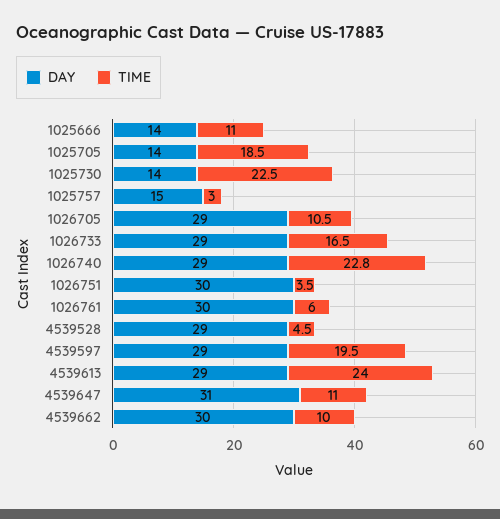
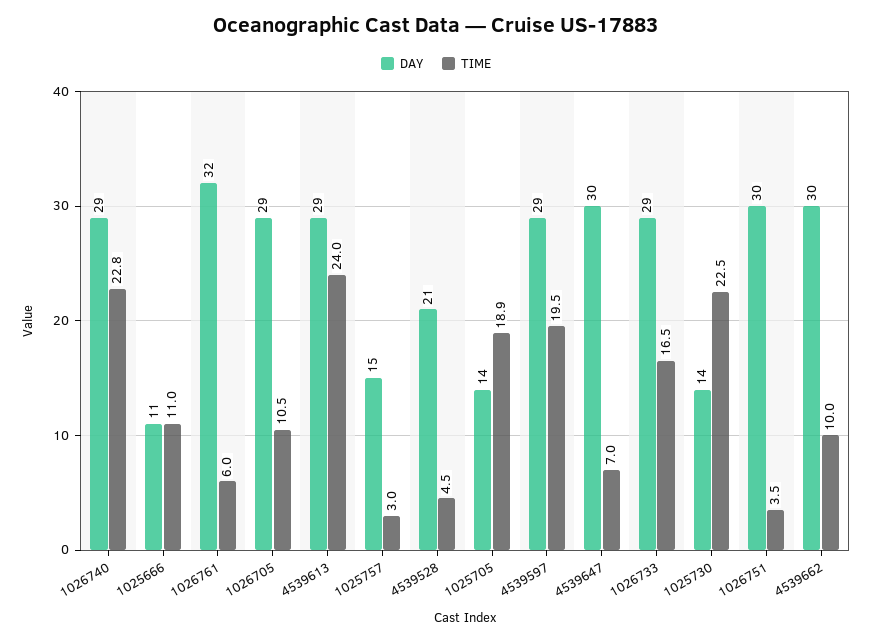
DAY, 1025666: 14 -> 11
TIME, 1025705: 18.5 -> 18.9
DAY, 1026761: 30 -> 32
DAY, 4539528: 29 -> 21
DAY, 4539647: 31 -> 30
TIME, 4539647: 11 -> 7

